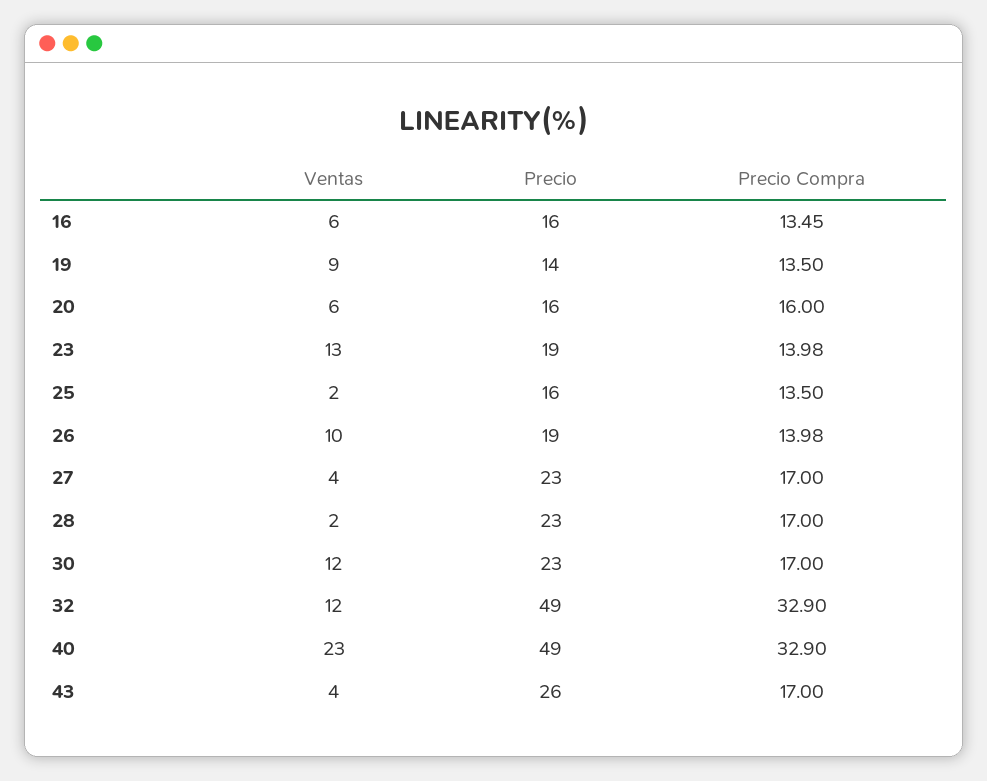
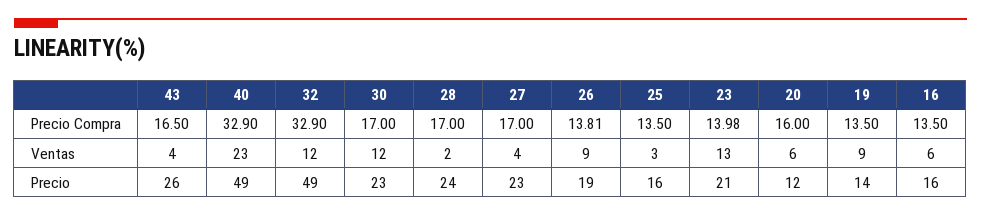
Precio Compra, 16: 13.45 -> 13.5
Precio, 20: 16 -> 12
Precio, 23: 19 -> 21
Ventas, 25: 2 -> 3
Ventas, 26: 10 -> 9
Precio Compra, 26: 13.98 -> 13.81
Precio, 28: 23 -> 24
Precio Compra, 43: 17 -> 16.5

